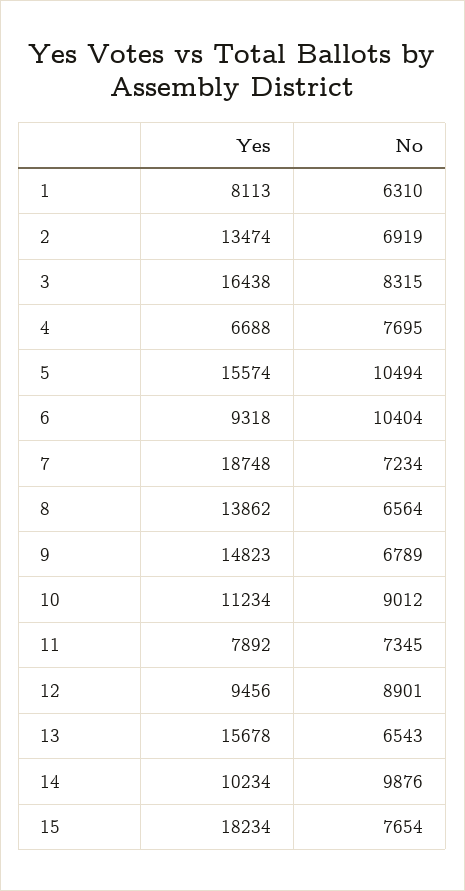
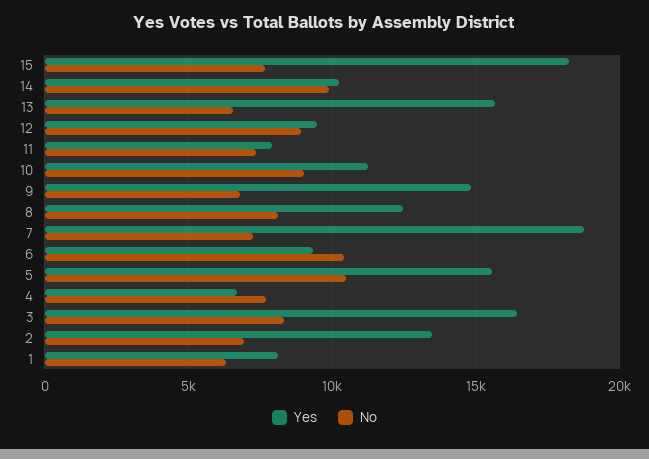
Yes, 8: 13862 -> 12500
No, 8: 6564 -> 8000

